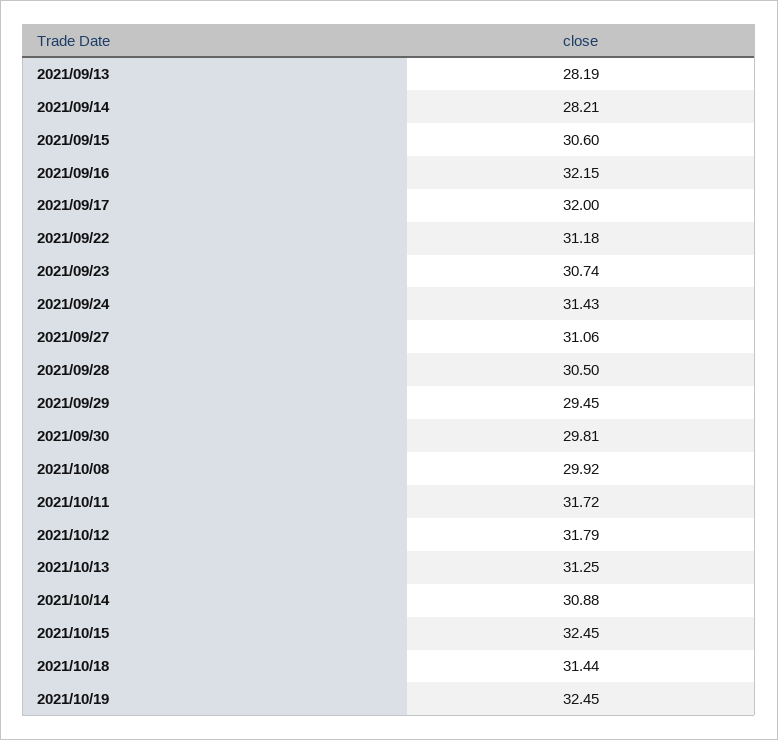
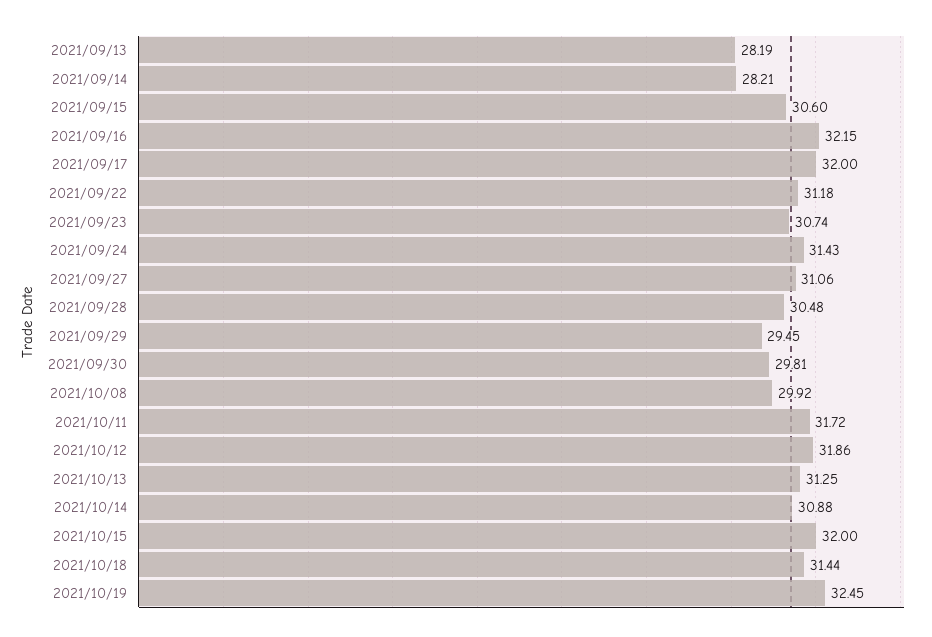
2021/09/28: 30.5 -> 30.48
2021/10/12: 31.79 -> 31.86
2021/10/15: 32.45 -> 32

